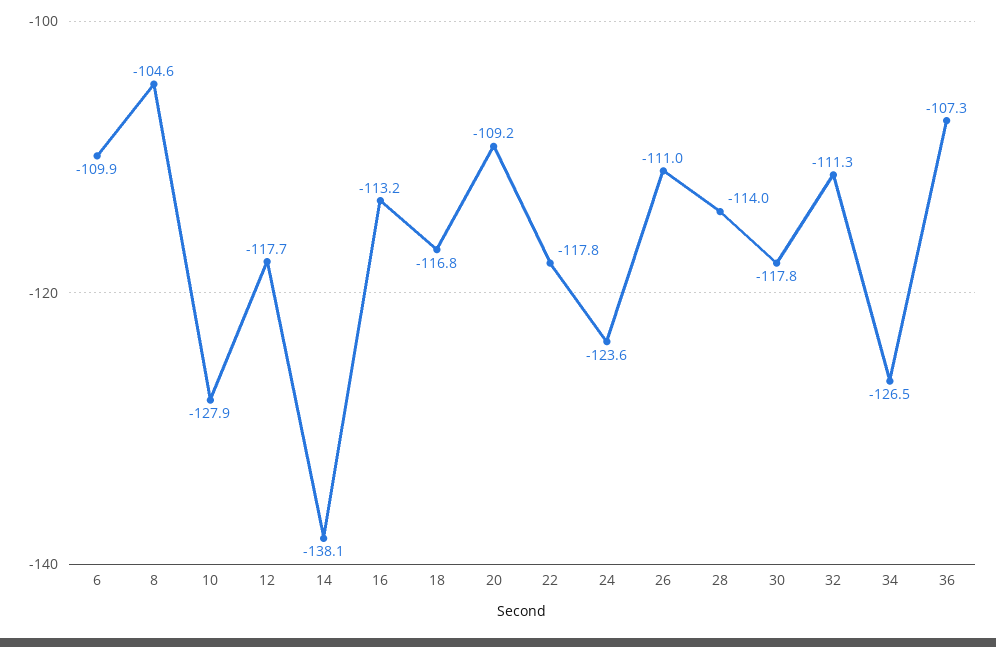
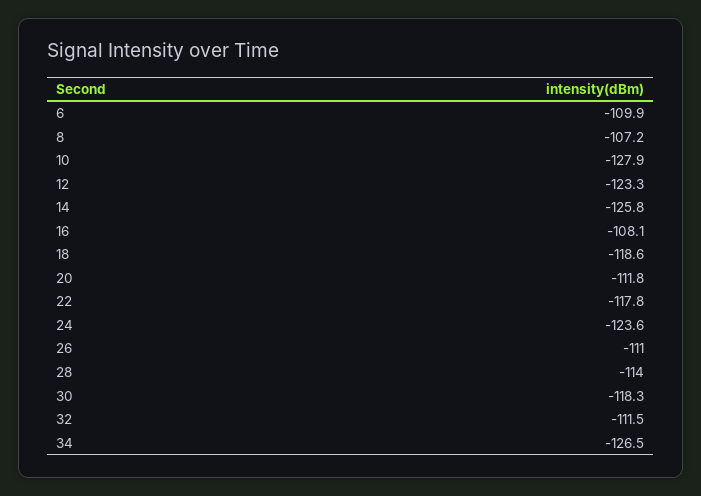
8: -104.6 -> -107.2
12: -117.7 -> -123.3
14: -138.1 -> -125.8
16: -113.2 -> -108.1
18: -116.8 -> -118.6
20: -109.2 -> -111.8
30: -117.8 -> -118.3
32: -111.3 -> -111.5
36: -107.3 -> none

